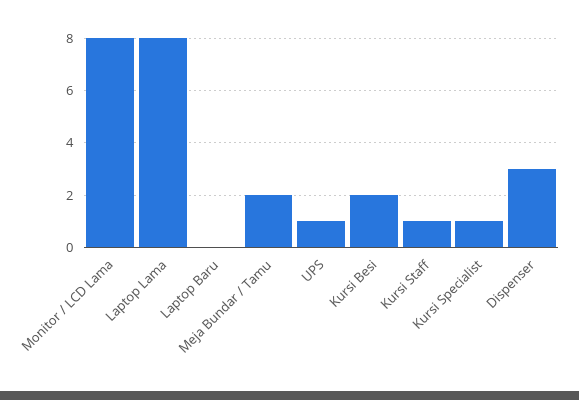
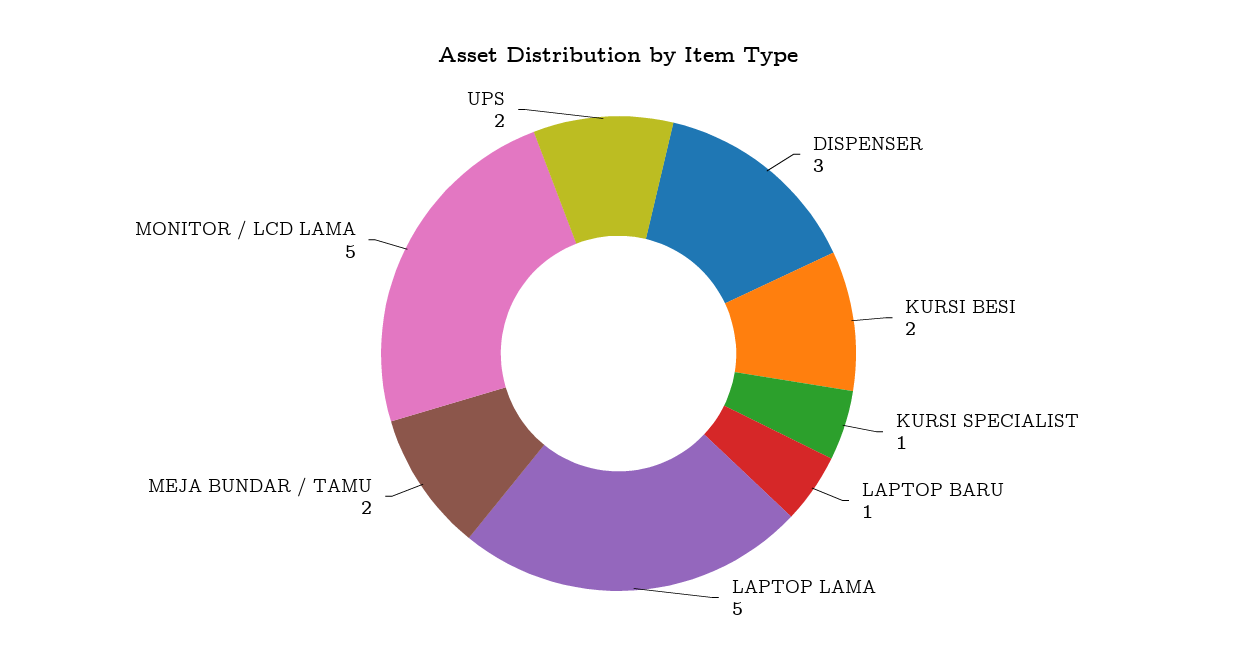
Monitor / LCD Lama: 8 -> 5
Laptop Lama: 8 -> 5
Laptop Baru: 0 -> 1
UPS: 1 -> 2
Kursi Staff: 1 -> none

